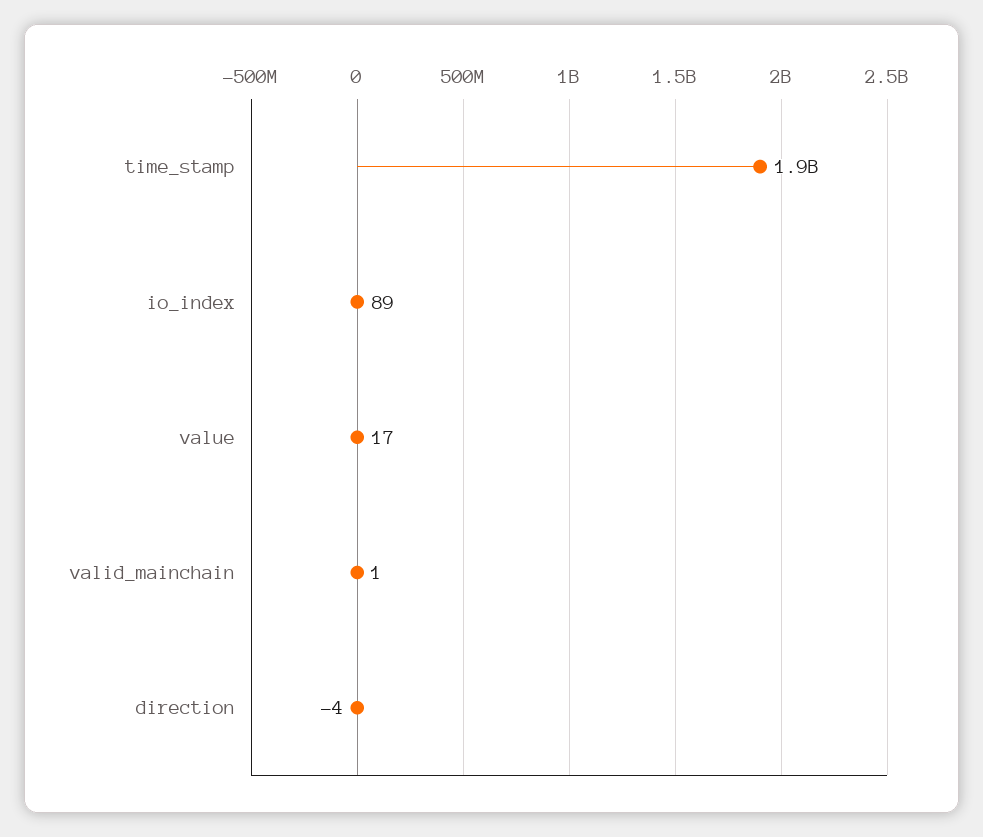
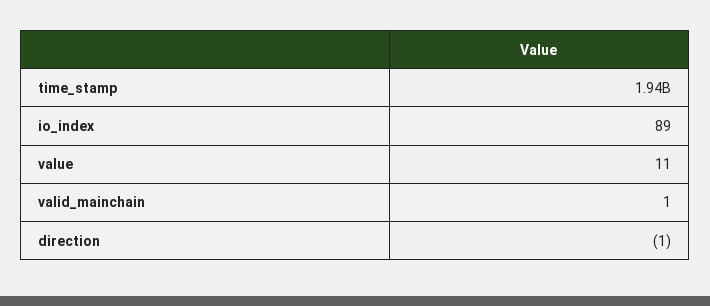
value: 17 -> 11
direction: -4 -> -1

